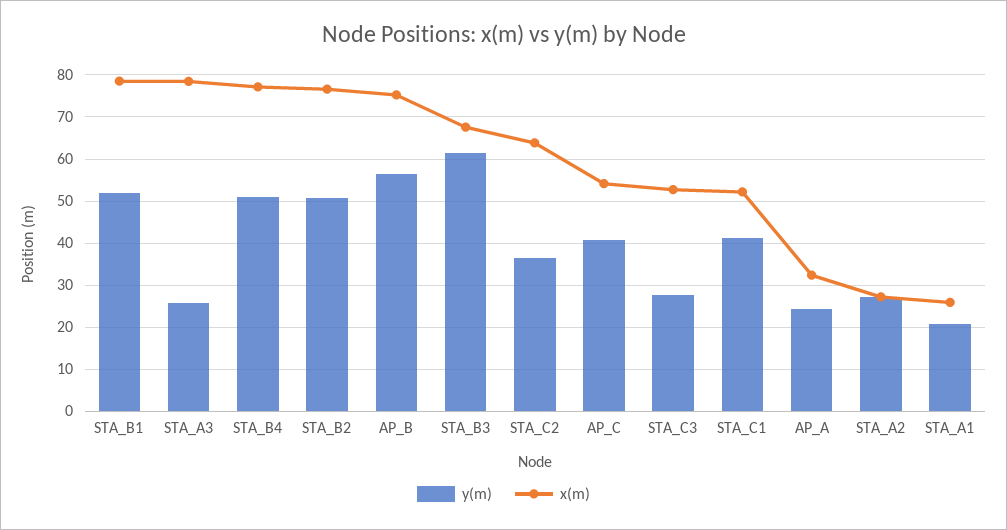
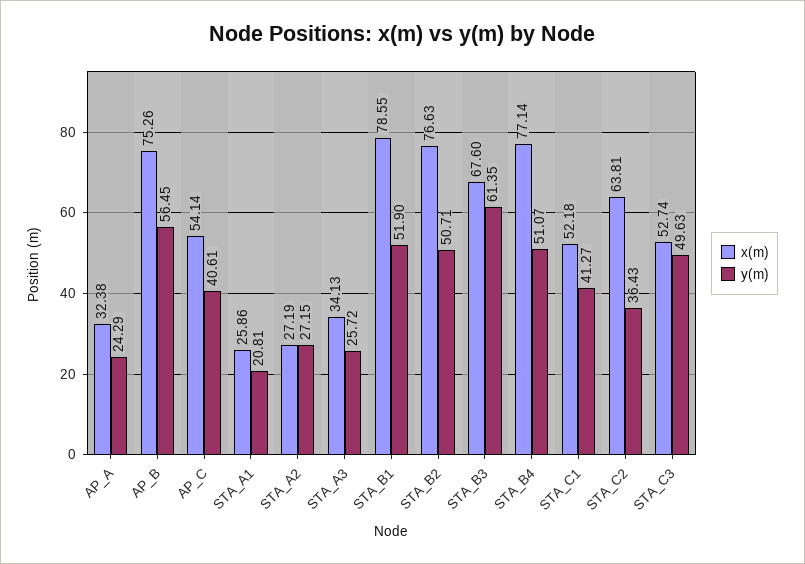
x(m), STA_A3: 78 -> 34.13
y(m), STA_C3: 28 -> 49.63

